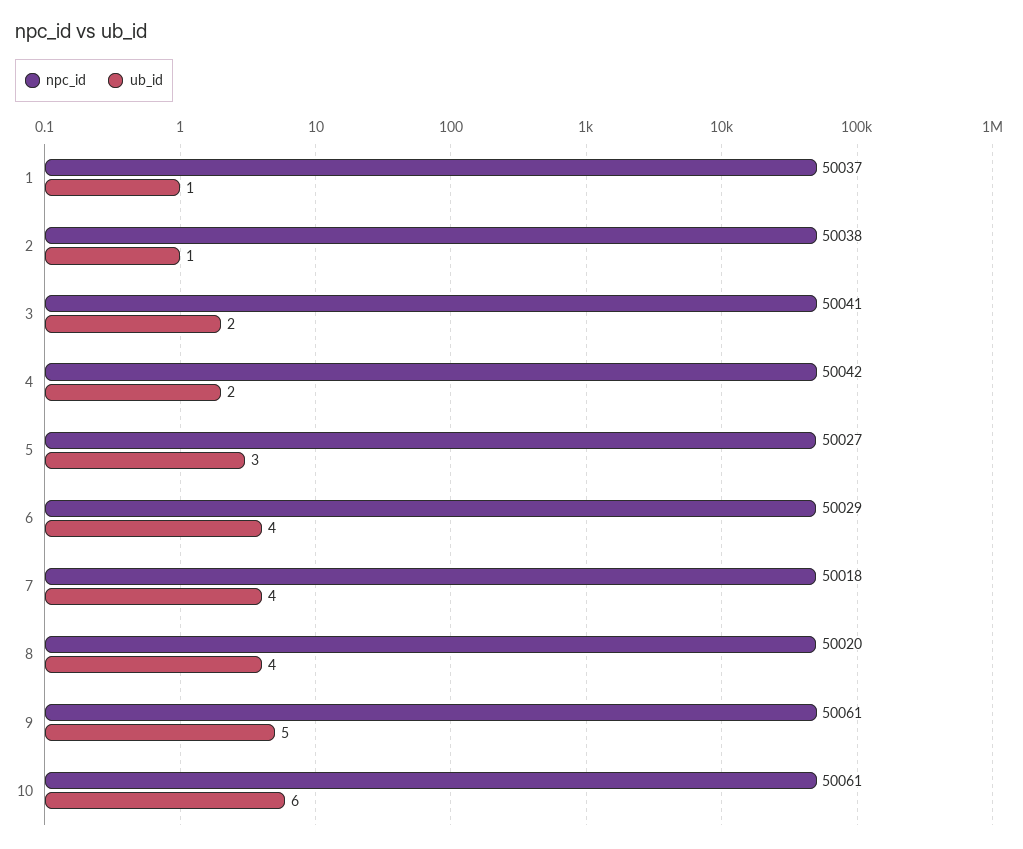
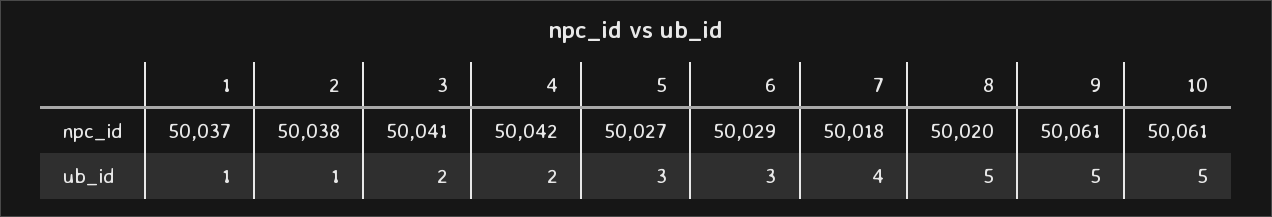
ub_id, 6: 4 -> 3
ub_id, 8: 4 -> 5
ub_id, 10: 6 -> 5

